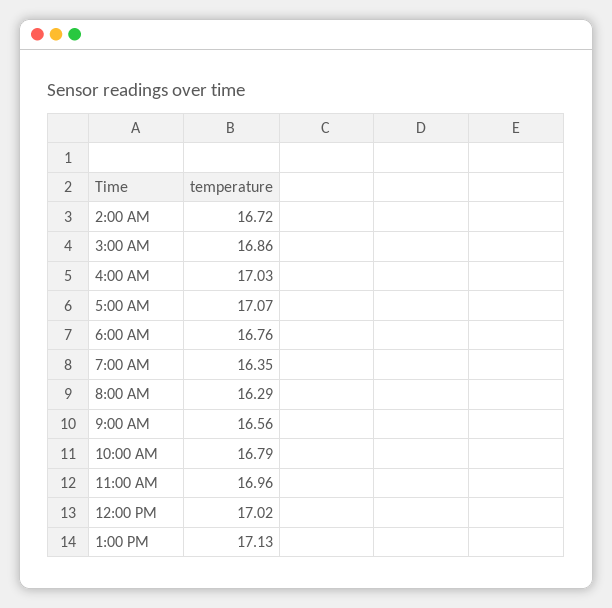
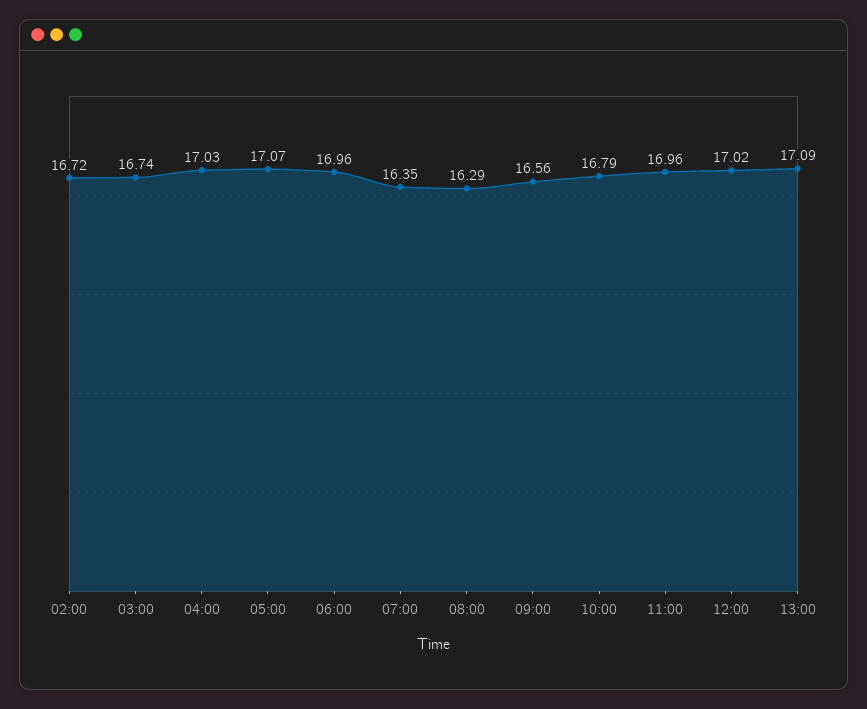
3:00 AM: 16.86 -> 16.74
6:00 AM: 16.76 -> 16.96
1:00 PM: 17.13 -> 17.09

